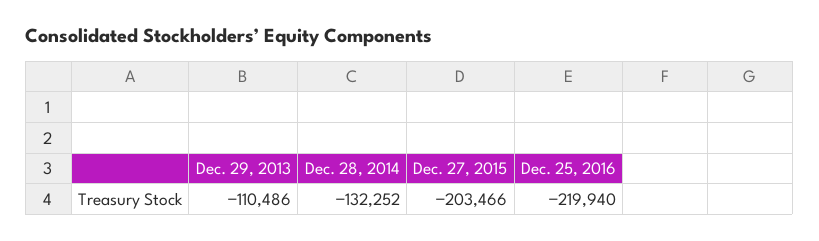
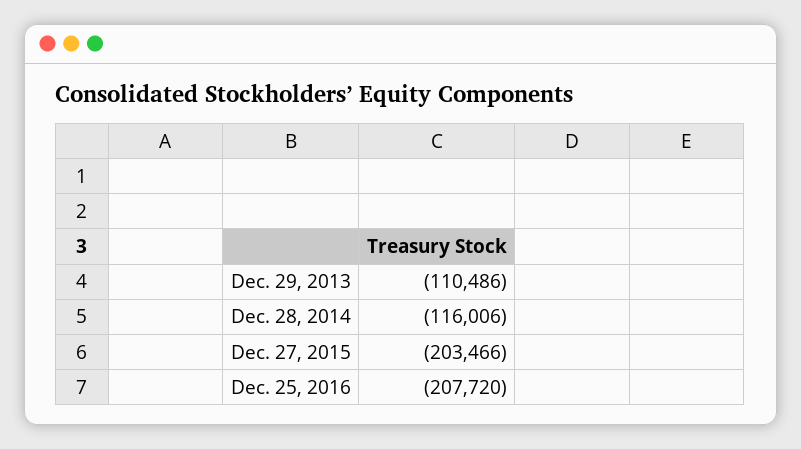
Dec. 28, 2014: -132252 -> -116006
Dec. 25, 2016: -219940 -> -207720

